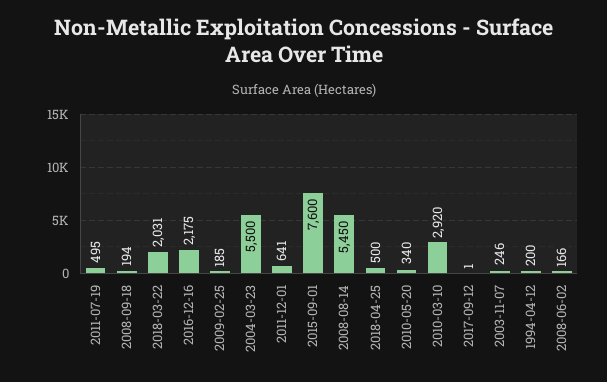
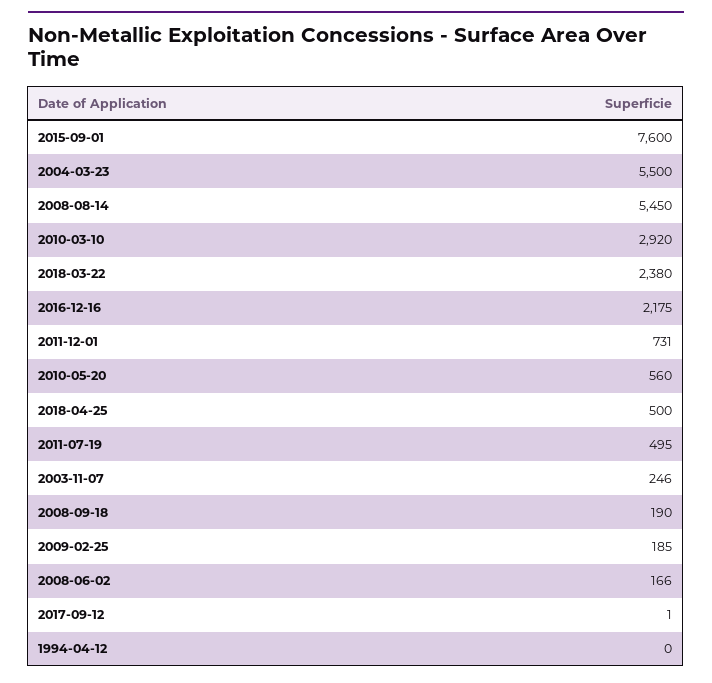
2008-09-18: 194 -> 190
2018-03-22: 2031 -> 2380
2011-12-01: 641 -> 731
2010-05-20: 340 -> 560
1994-04-12: 200 -> 0

